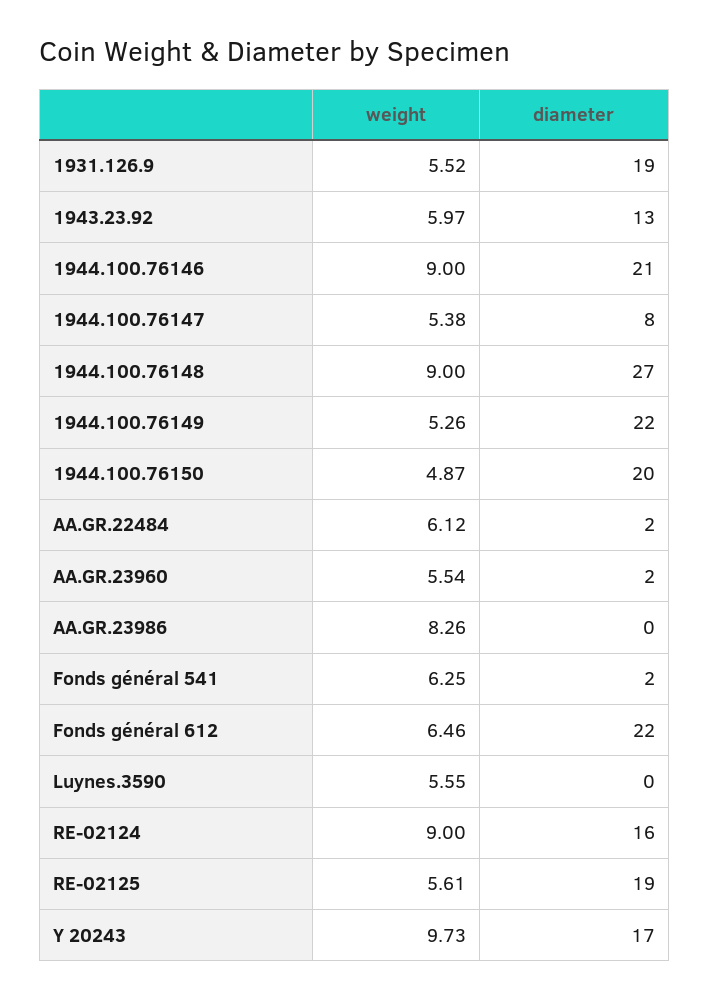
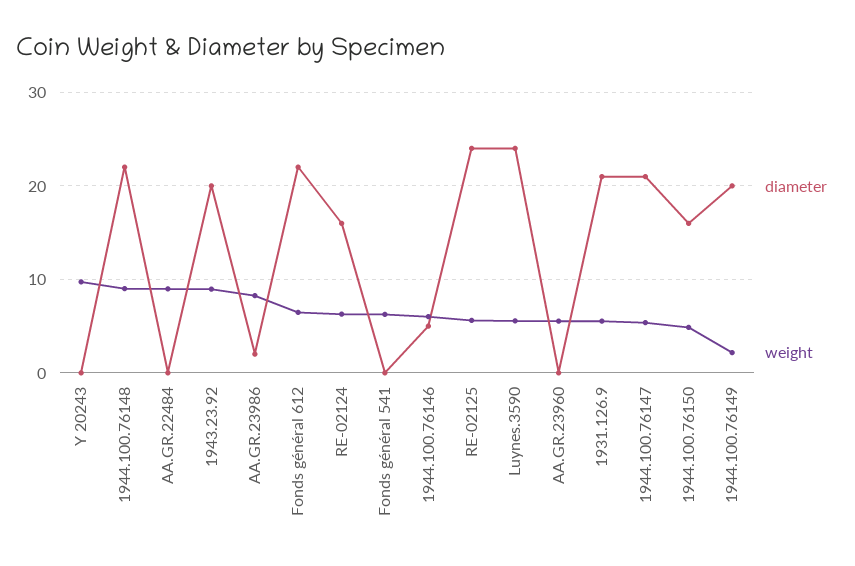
diameter, 1931.126.9: 19 -> 21
weight, 1943.23.92: 5.97 -> 9
diameter, 1943.23.92: 13 -> 20
weight, 1944.100.76146: 9 -> 6
diameter, 1944.100.76146: 21 -> 5
diameter, 1944.100.76147: 8 -> 21
diameter, 1944.100.76148: 27 -> 22
weight, 1944.100.76149: 5.26 -> 2
diameter, 1944.100.76149: 22 -> 20
diameter, 1944.100.76150: 20 -> 16
weight, AA.GR.22484: 6.12 -> 9
diameter, AA.GR.22484: 2 -> 0
diameter, AA.GR.23960: 2 -> 0
diameter, AA.GR.23986: 0 -> 2
diameter, Fonds général 541: 2 -> 0
diameter, Luynes.3590: 0 -> 24
weight, RE-02124: 9 -> 6
diameter, RE-02125: 19 -> 24
diameter, Y 20243: 17 -> 0

